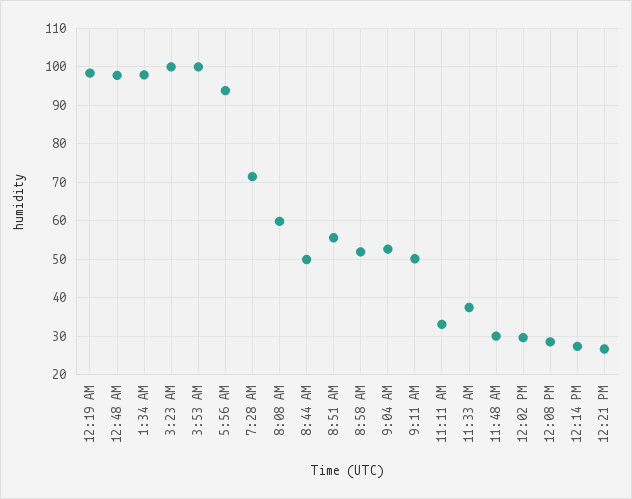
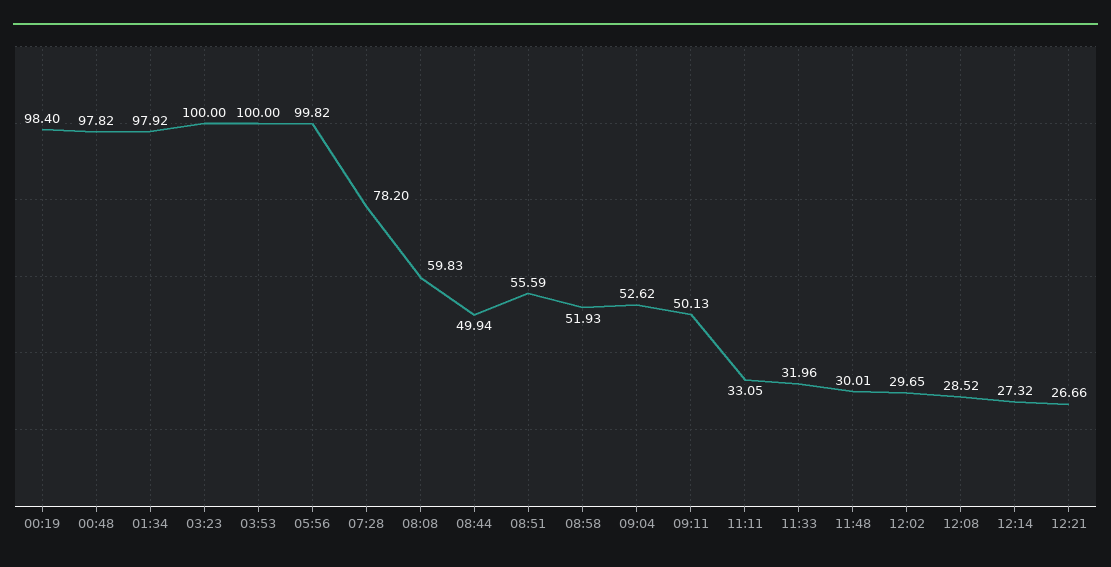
5:56 AM: 94 -> 99.82
7:28 AM: 72 -> 78.2
11:33 AM: 38 -> 31.96

